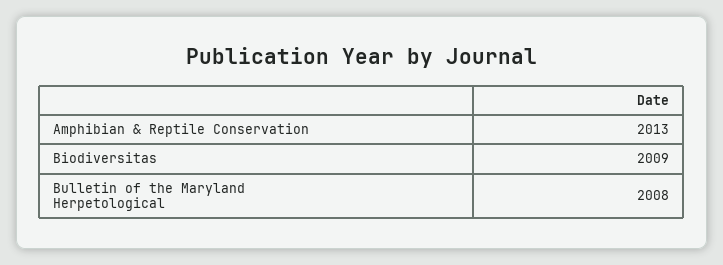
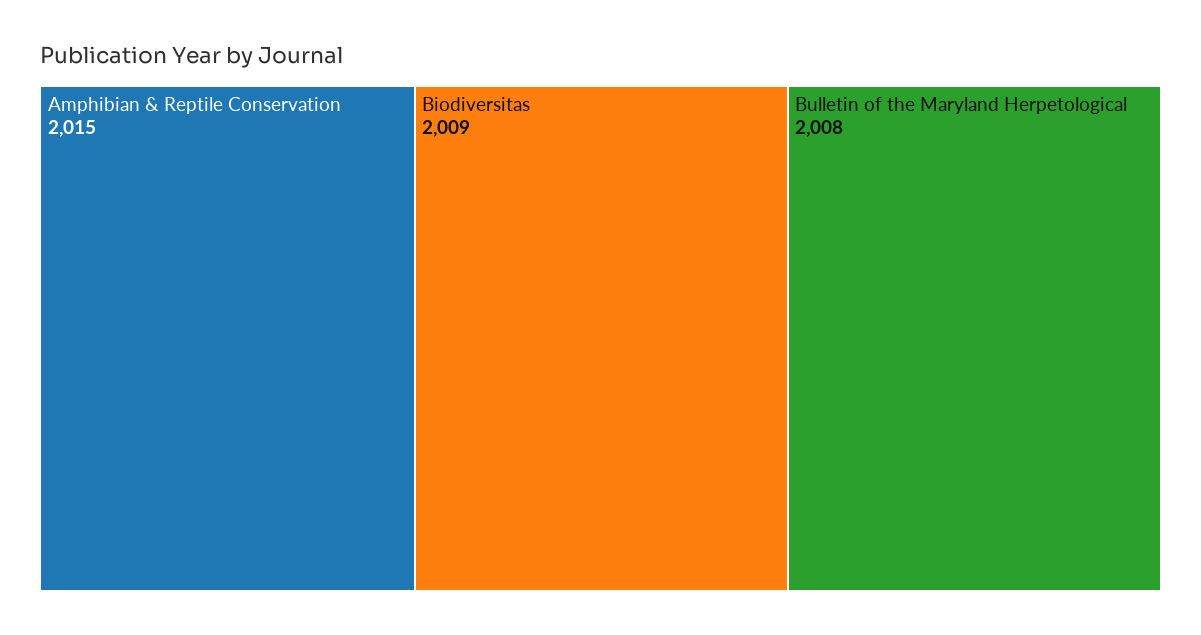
Amphibian & Reptile Conservation: 2013 -> 2015

